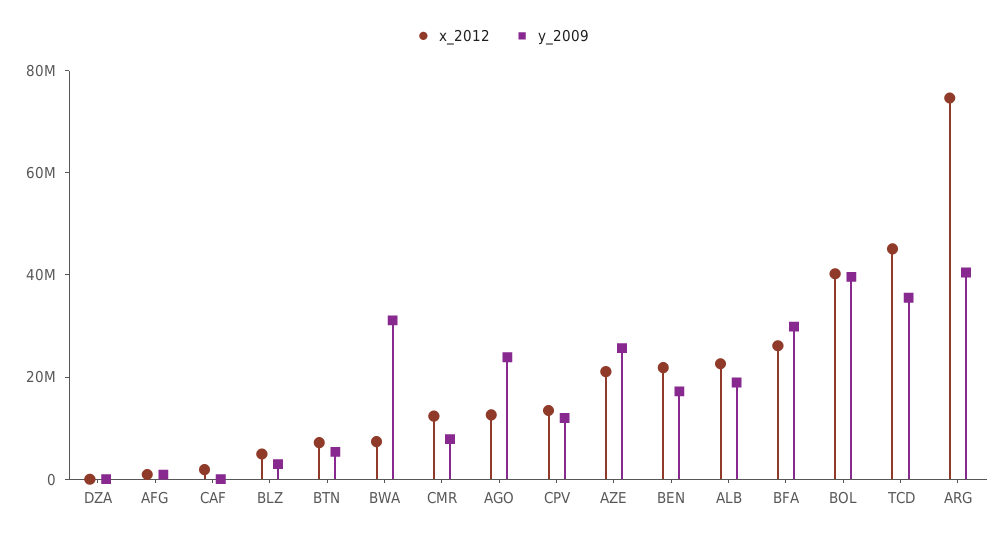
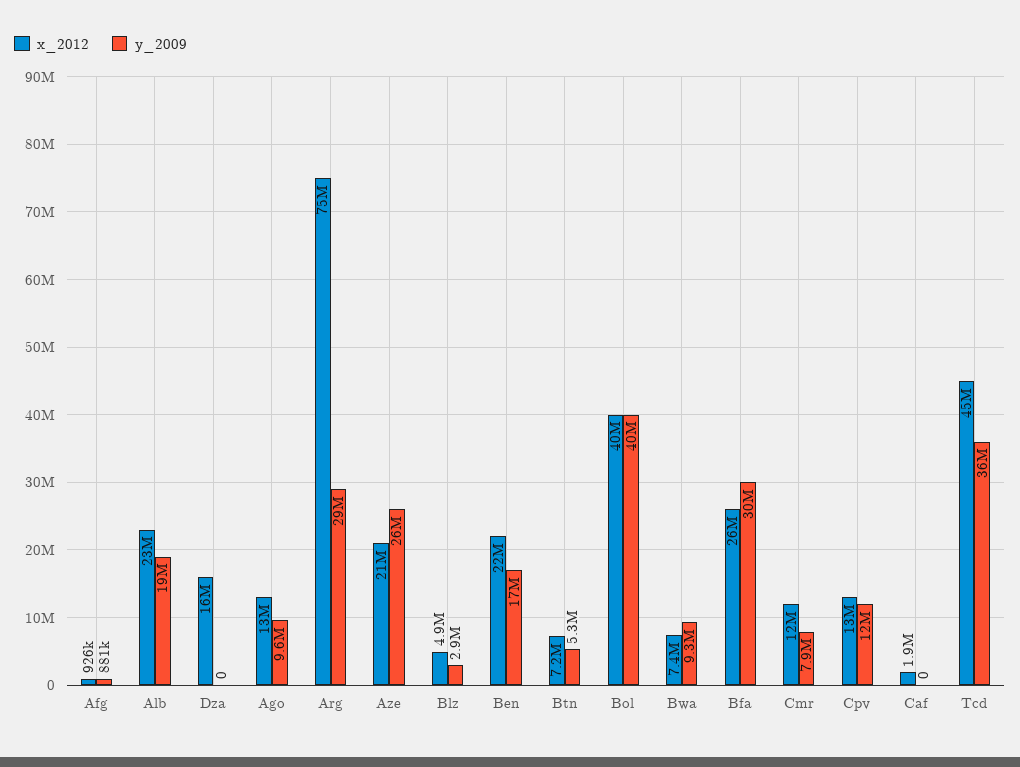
x_2012, DZA: 0 -> 16000000
y_2009, BWA: 30000000 -> 9300000
y_2009, AGO: 25000000 -> 9600000
y_2009, ARG: 40000000 -> 29000000

